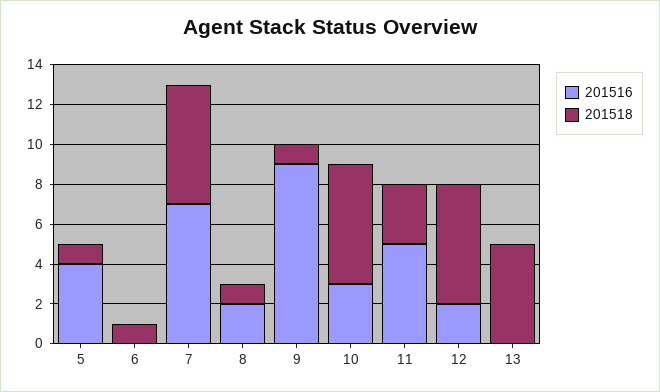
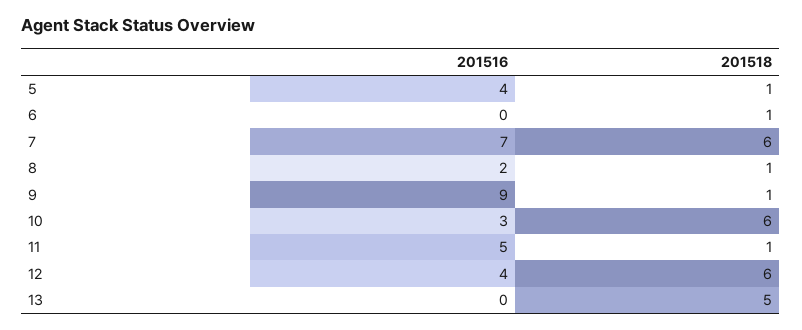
201518, 11: 3 -> 1
201516, 12: 2 -> 4

